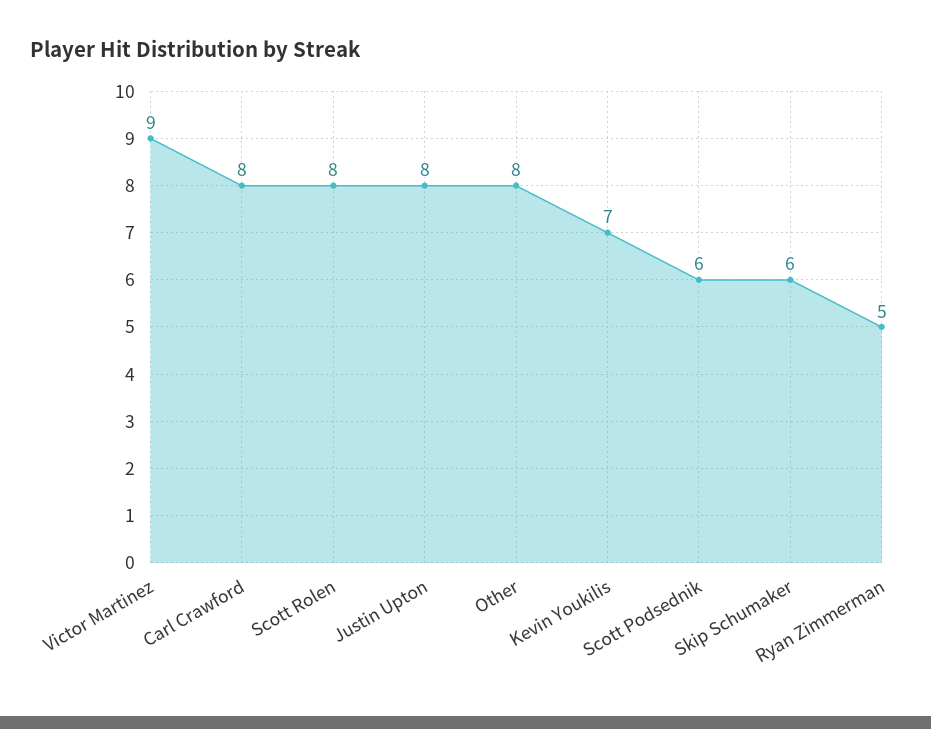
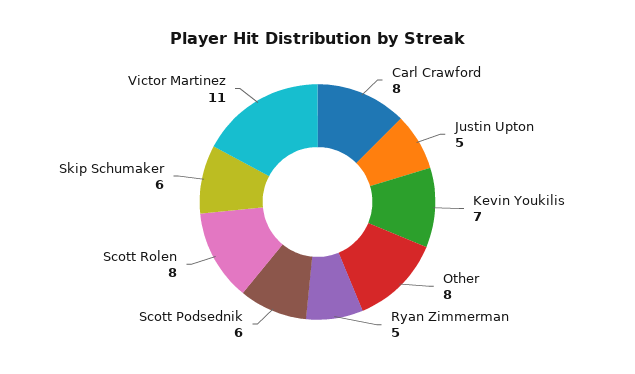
Victor Martinez: 9 -> 11
Justin Upton: 8 -> 5

